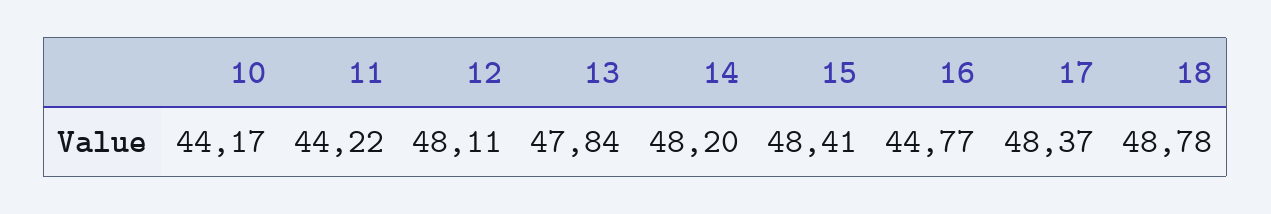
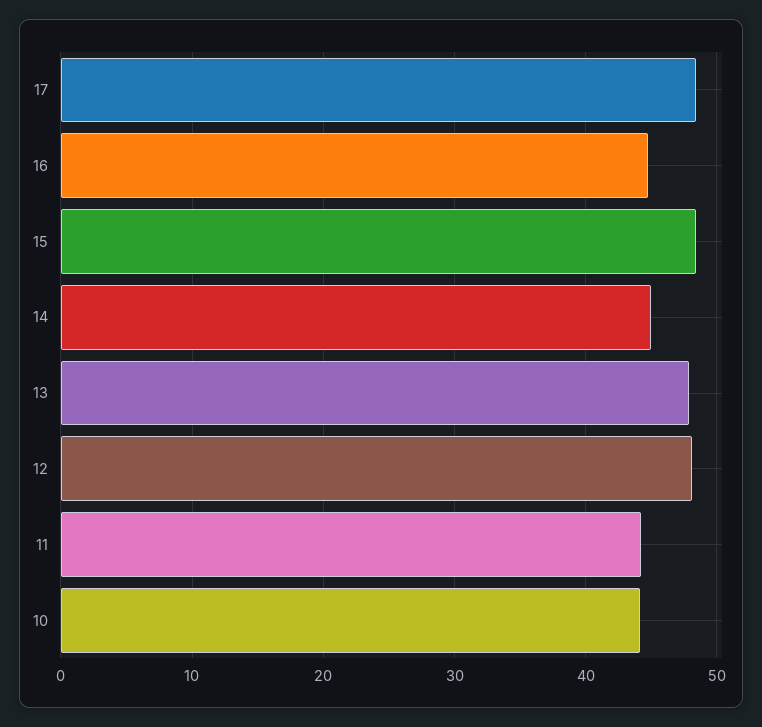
14: 48.2 -> 45
18: 48.78 -> none

